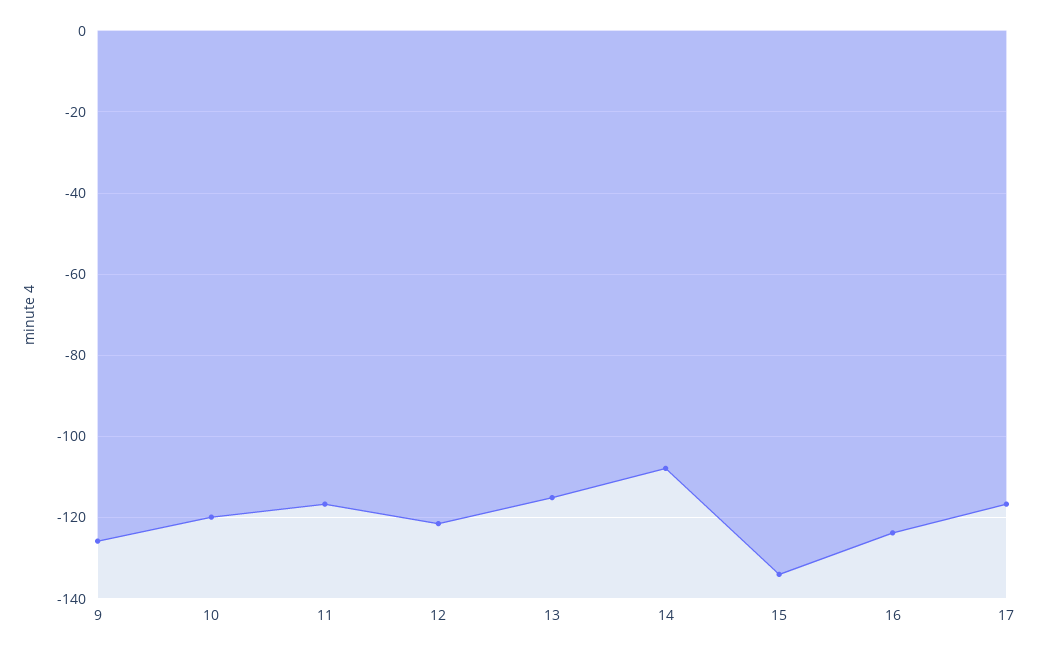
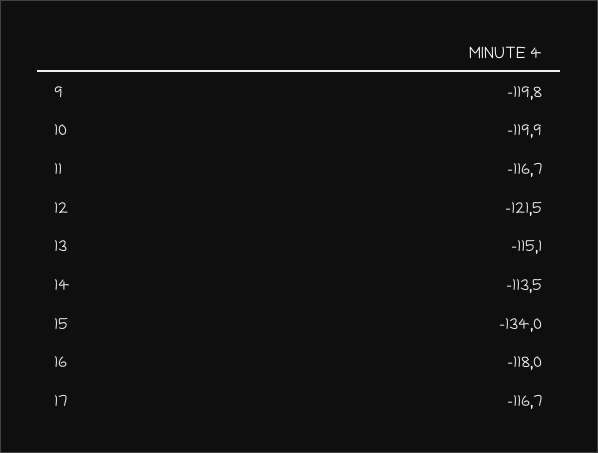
9: -126 -> -119.8
14: -108 -> -113.5
16: -124 -> -118

